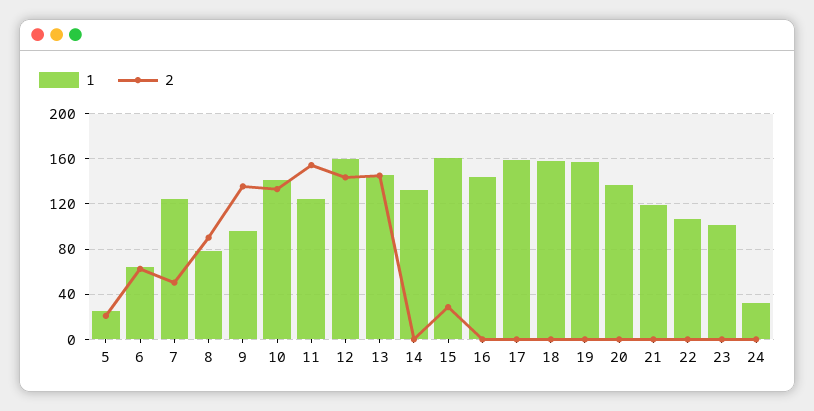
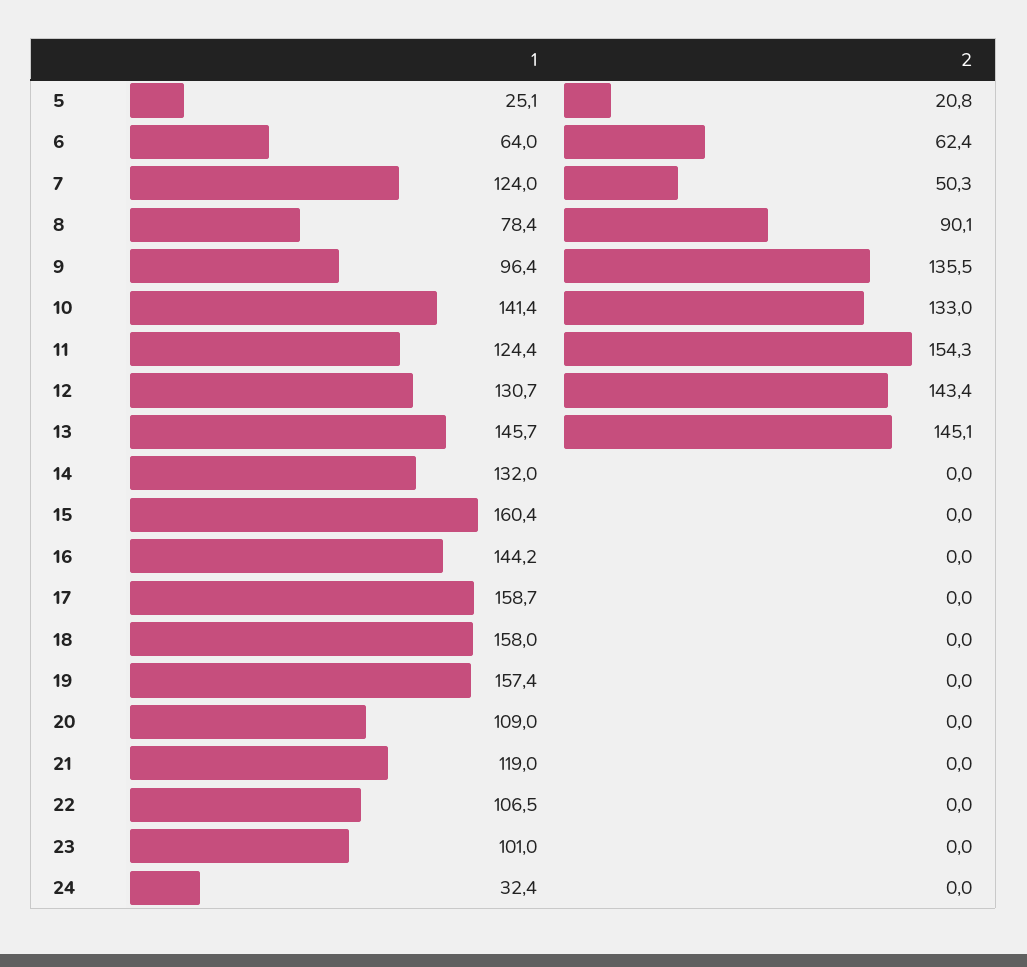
1, 12: 160 -> 130.7
2, 15: 30 -> 0
1, 20: 140 -> 109

